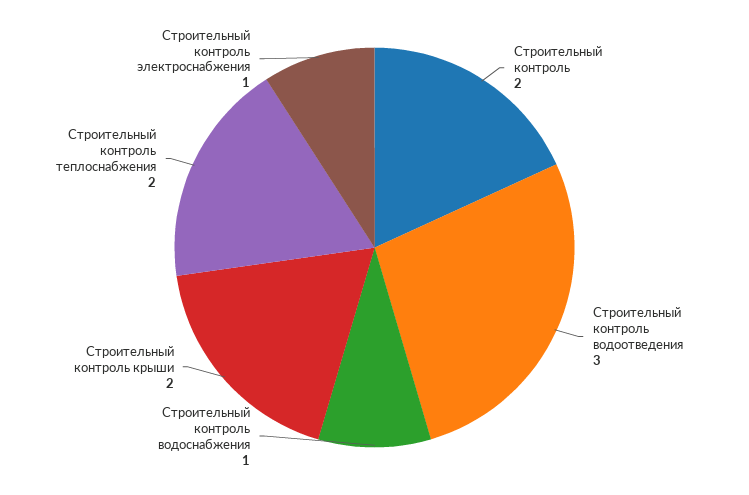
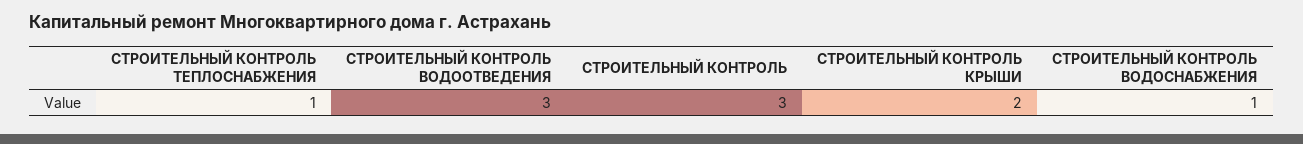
Строительный контроль: 2 -> 3
Строительный контроль теплоснабжения: 2 -> 1
Строительный контроль электроснабжения: 1 -> none

